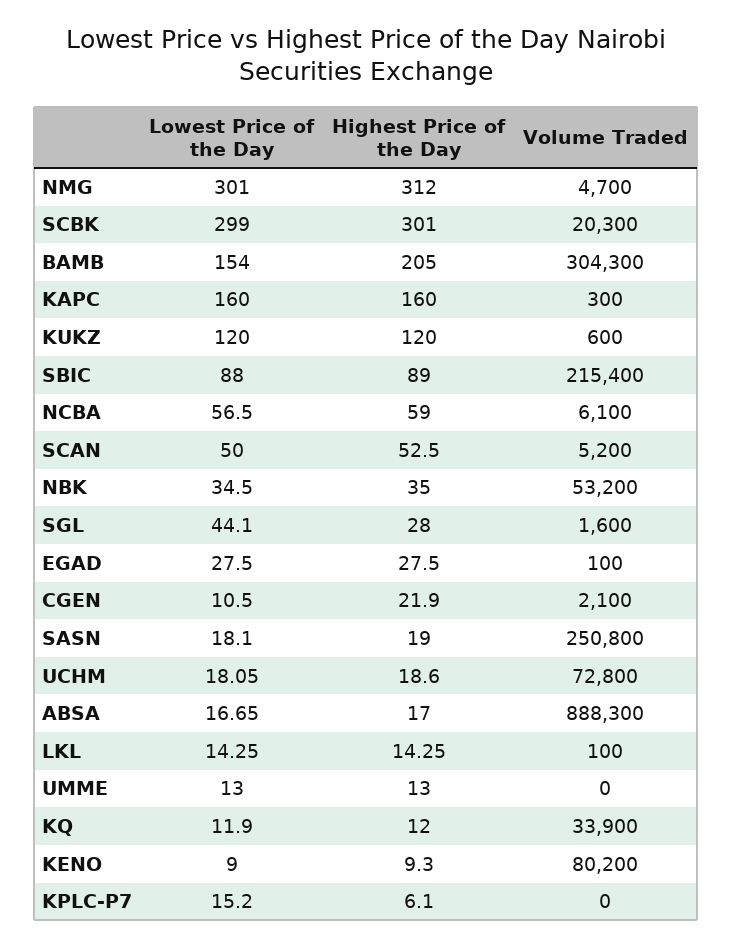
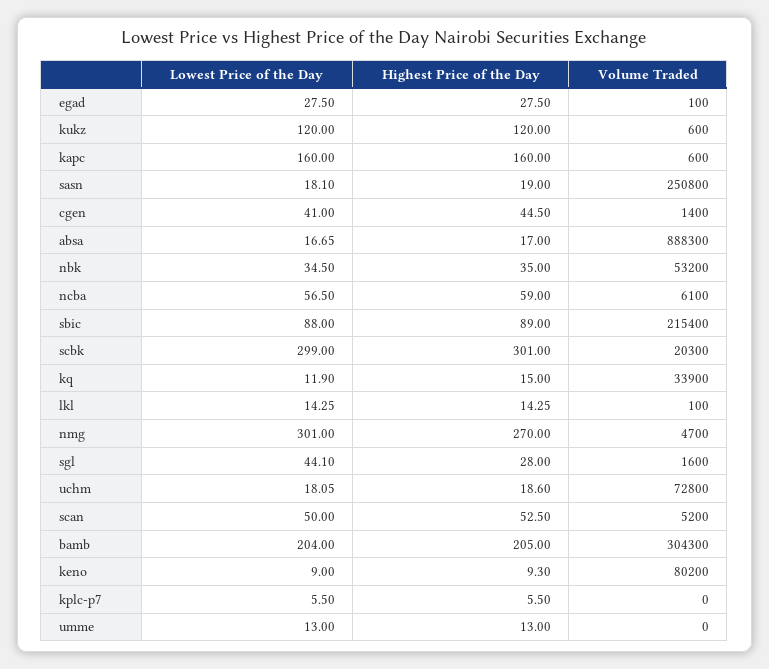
Highest Price of the Day, NMG: 312 -> 270
Lowest Price of the Day, BAMB: 154 -> 204
Volume Traded, KAPC: 300 -> 600
Lowest Price of the Day, CGEN: 10.5 -> 41
Highest Price of the Day, CGEN: 21.9 -> 44.5
Volume Traded, CGEN: 2100 -> 1400
Highest Price of the Day, KQ: 12 -> 15
Lowest Price of the Day, KPLC-P7: 15.2 -> 5.5
Highest Price of the Day, KPLC-P7: 6.1 -> 5.5

